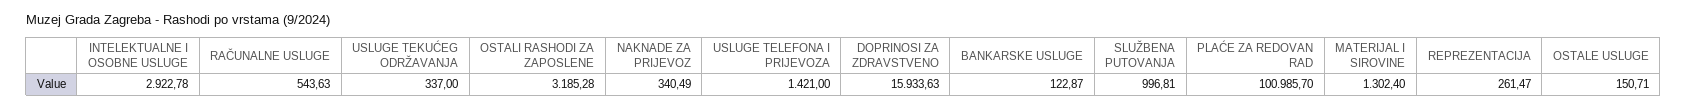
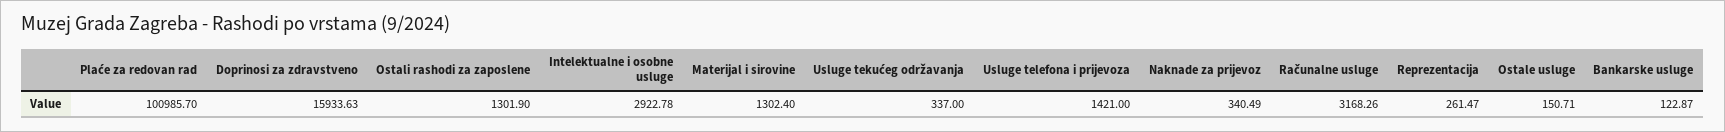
RAČUNALNE USLUGE: 543.63 -> 3168.26
OSTALI RASHODI ZA ZAPOSLENE: 3185.28 -> 1301.9
SLUŽBENA PUTOVANJA: 996.81 -> none

